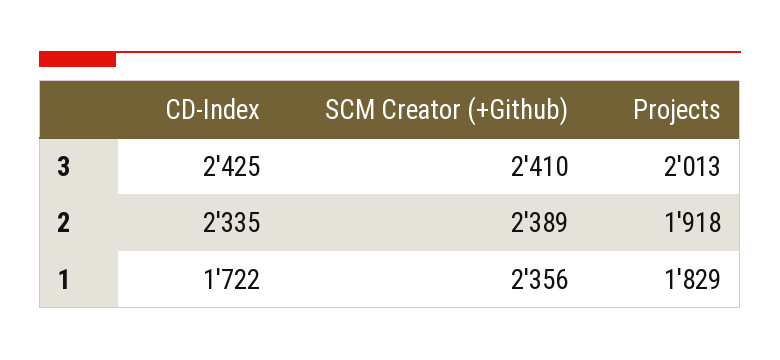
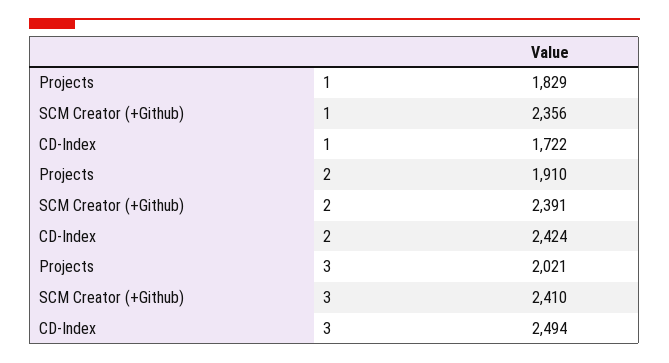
CD-Index, 3: 2425 -> 2494
Projects, 3: 2013 -> 2021
CD-Index, 2: 2335 -> 2424
SCM Creator (+Github), 2: 2389 -> 2391
Projects, 2: 1918 -> 1910

